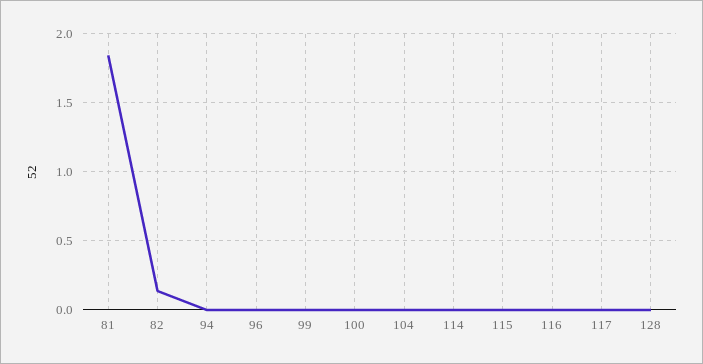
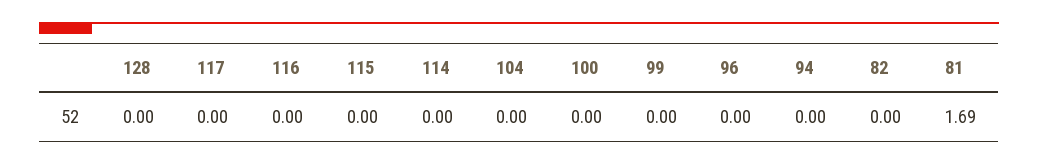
81: 1.85 -> 1.69
82: 0.15 -> 0

